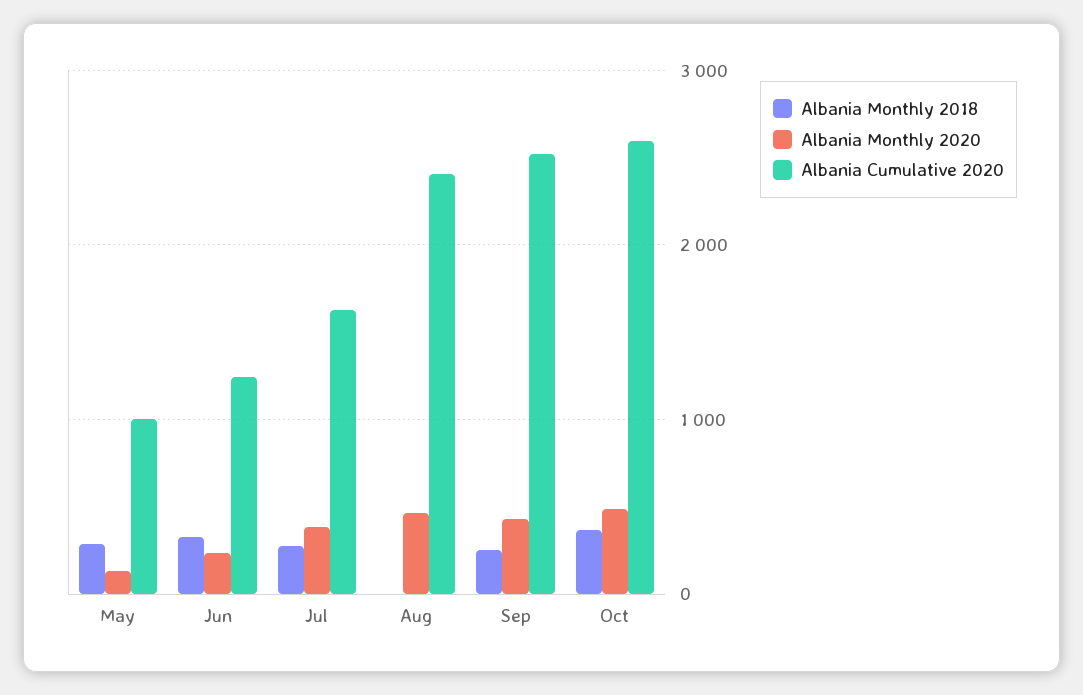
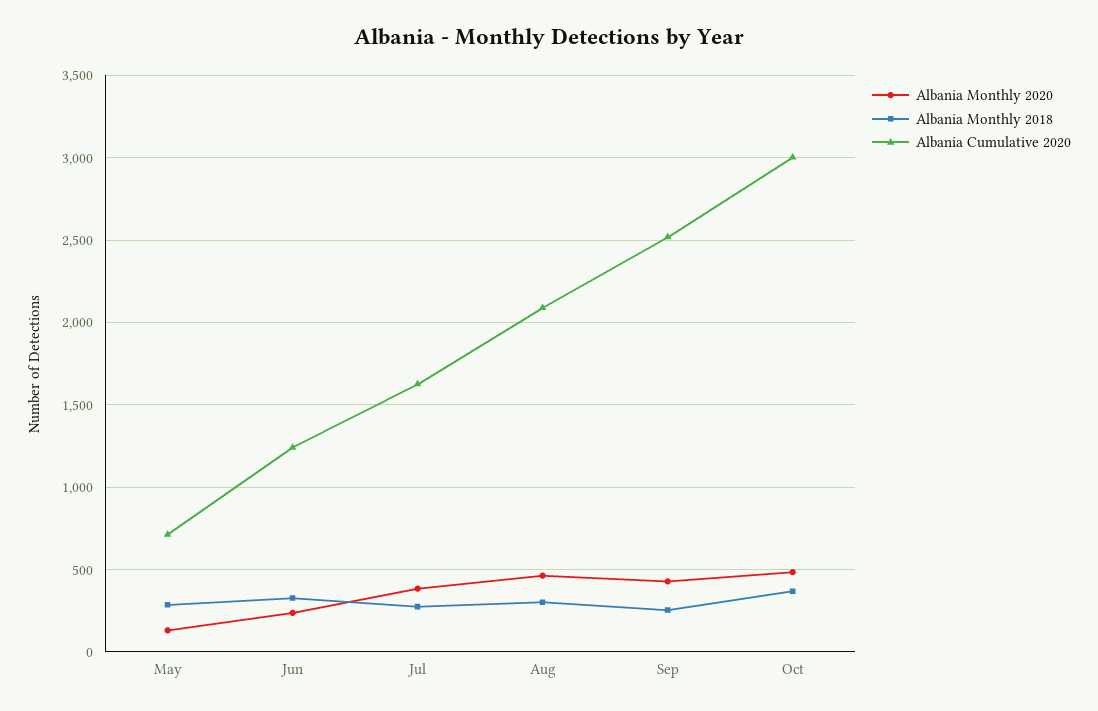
Albania Cumulative 2020, May: 1000 -> 700
Albania Monthly 2018, Aug: 0 -> 300
Albania Cumulative 2020, Aug: 2400 -> 2100
Albania Cumulative 2020, Oct: 2600 -> 3000

